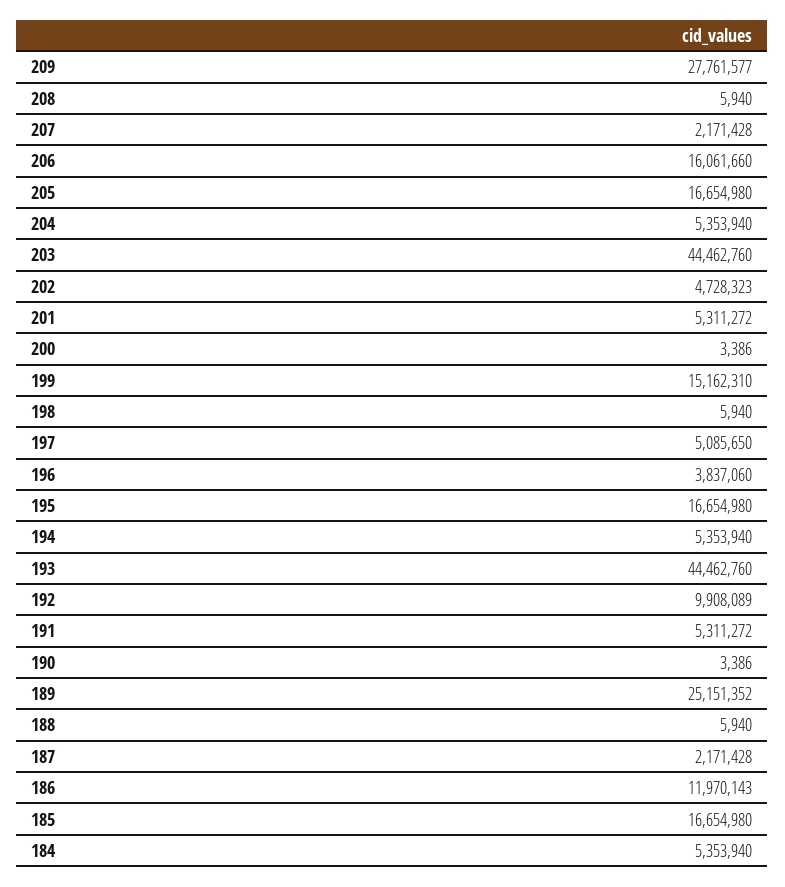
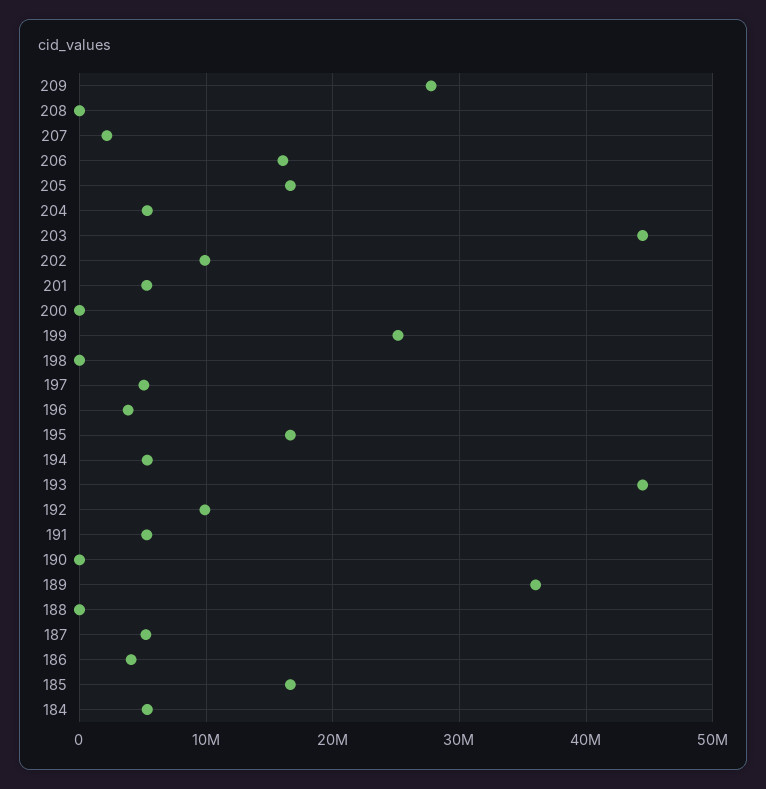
202: 4728323 -> 10000000
199: 15162310 -> 25000000
189: 25151352 -> 36000000
187: 2171428 -> 5000000
186: 11970143 -> 4000000

